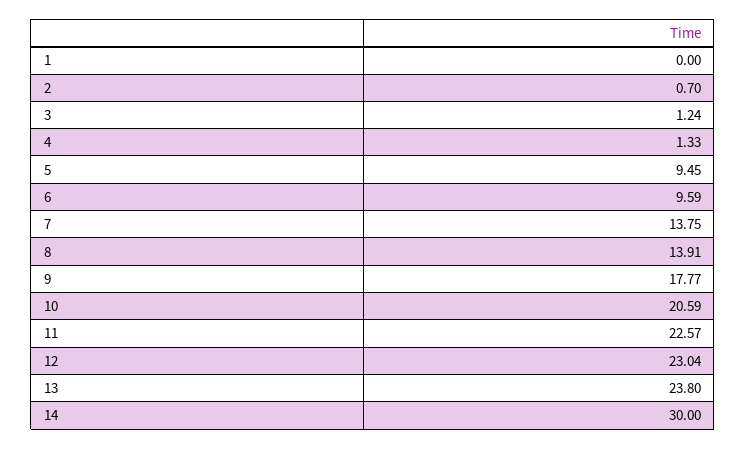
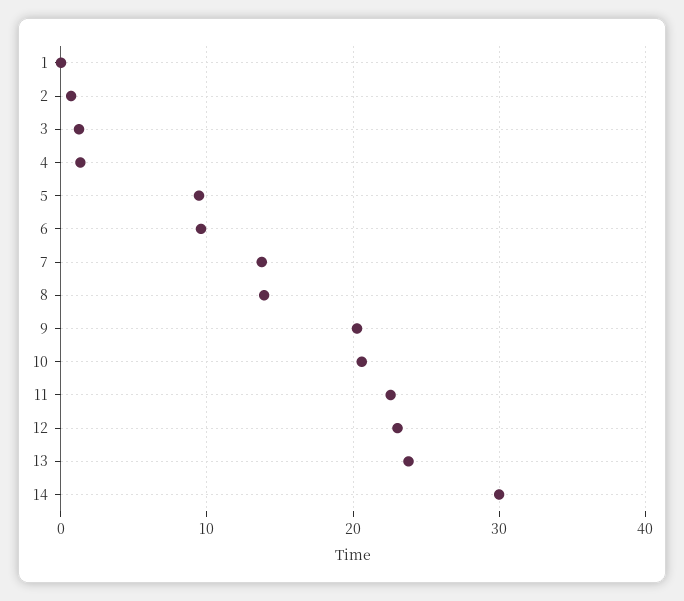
9: 17.77 -> 20

